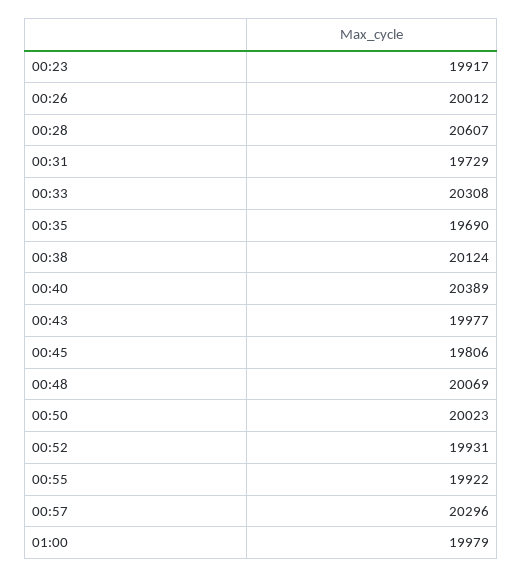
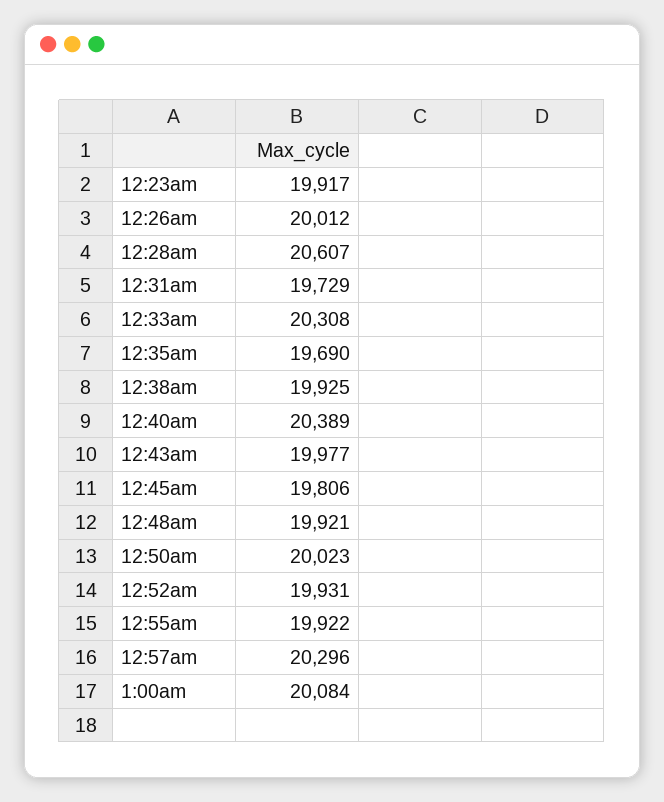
00:38: 20124 -> 19925
00:48: 20069 -> 19921
01:00: 19979 -> 20084

